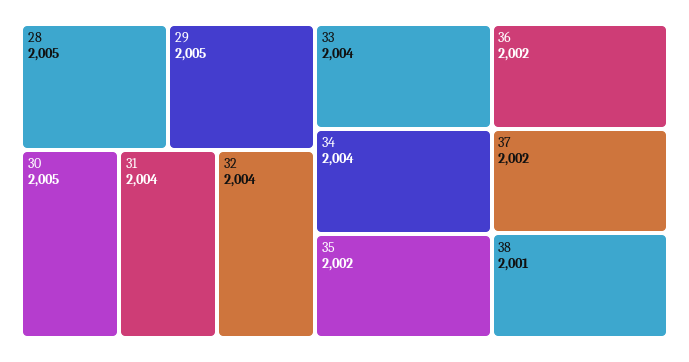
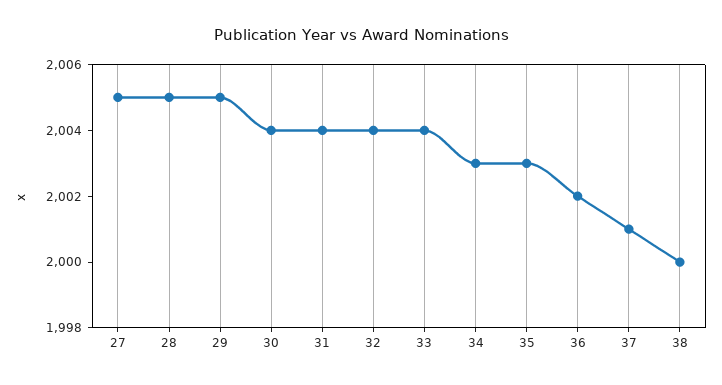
30: 2005 -> 2004
34: 2004 -> 2003
35: 2002 -> 2003
37: 2002 -> 2001
38: 2001 -> 2000
27: none -> 2005

